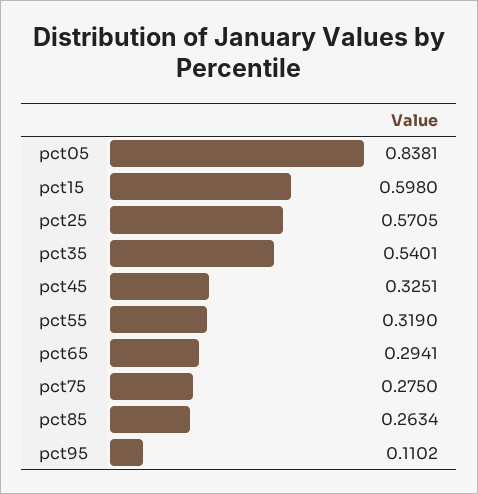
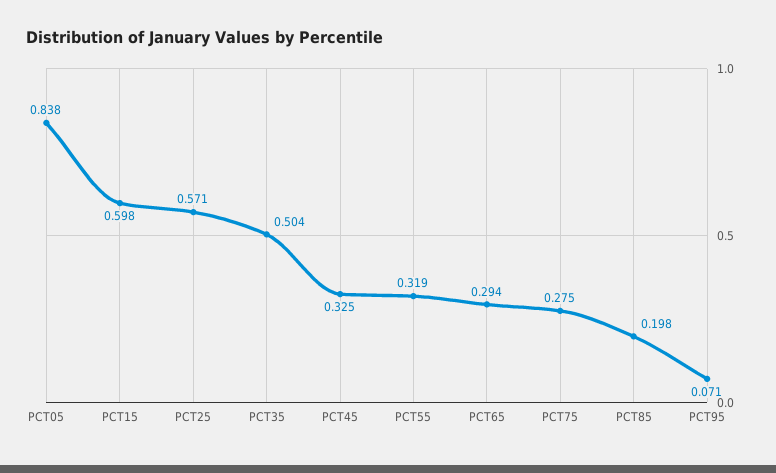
pct35: 0.5401 -> 0.504
pct85: 0.2634 -> 0.198
pct95: 0.1102 -> 0.071

